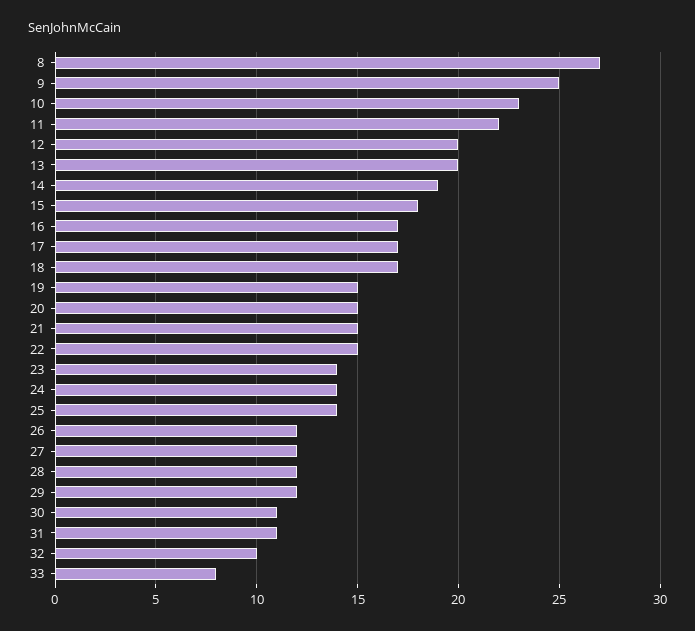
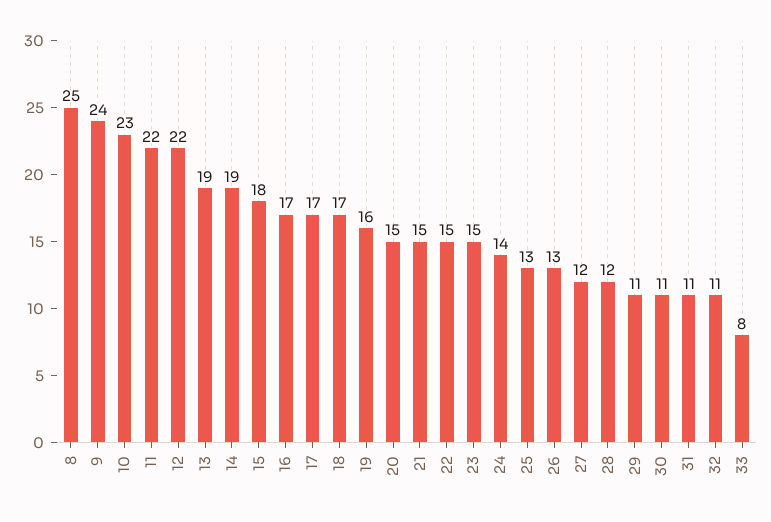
8: 27 -> 25
9: 25 -> 24
12: 20 -> 22
13: 20 -> 19
19: 15 -> 16
23: 14 -> 15
25: 14 -> 13
26: 12 -> 13
29: 12 -> 11
32: 10 -> 11

